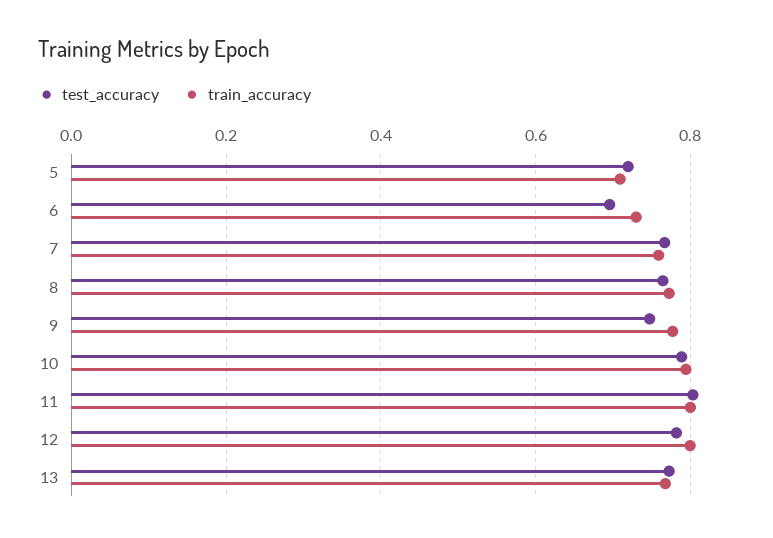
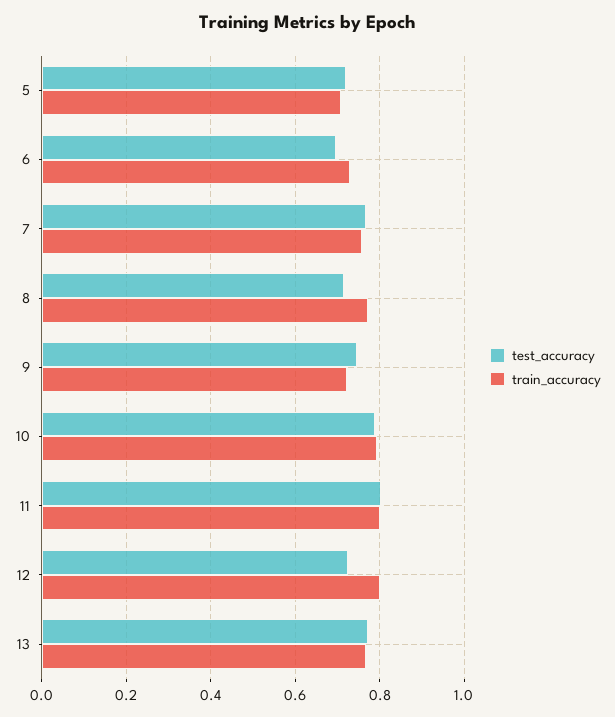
test_accuracy, 8: 0.76 -> 0.72
train_accuracy, 9: 0.78 -> 0.72
test_accuracy, 12: 0.78 -> 0.72

